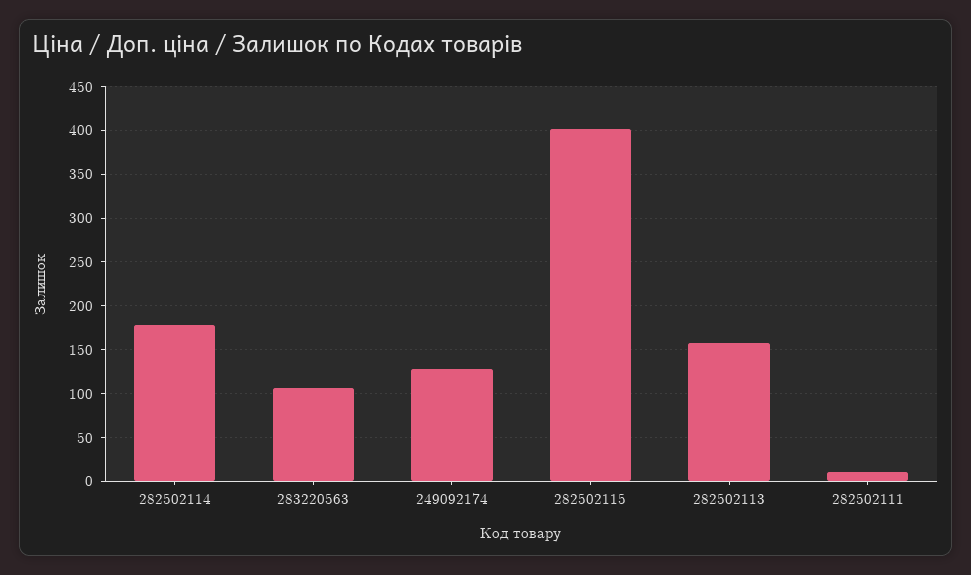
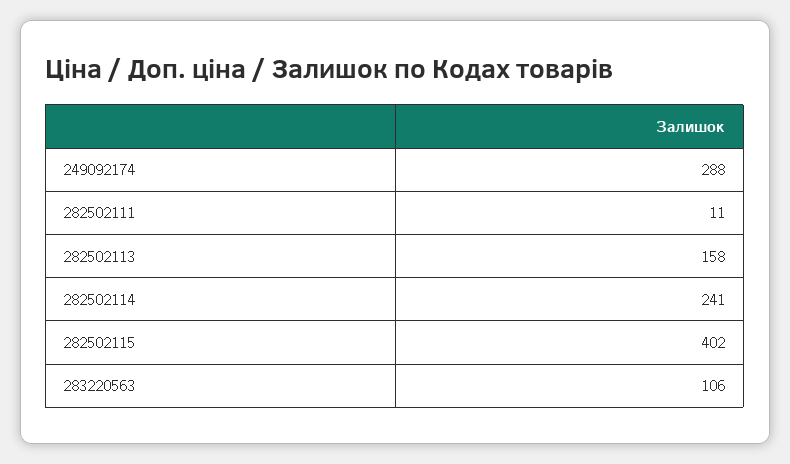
282502114: 180 -> 241
249092174: 130 -> 288

